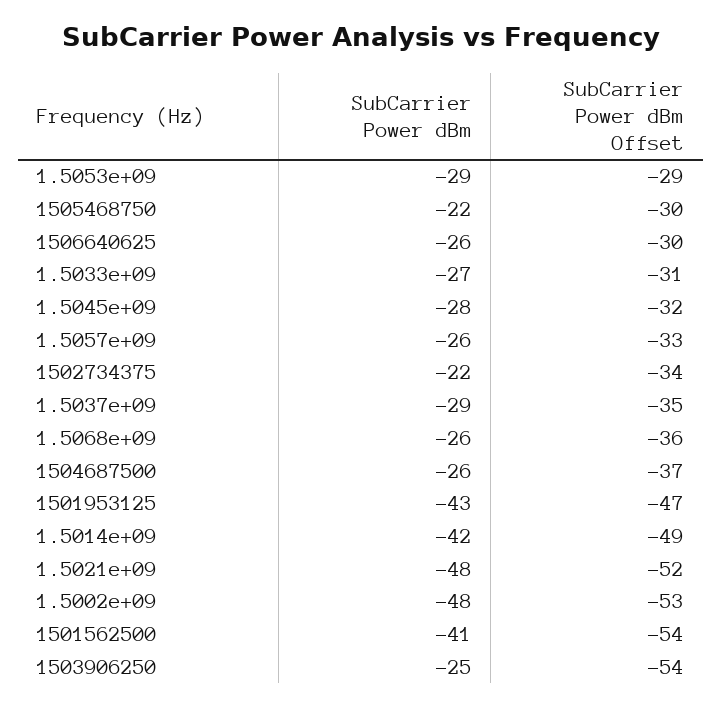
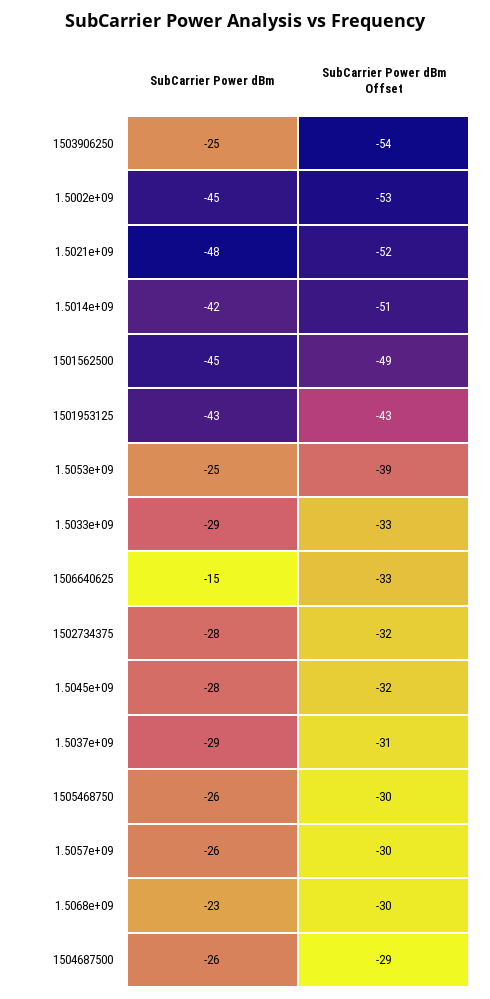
SubCarrier Power dBm, 1.5053e+09: -29 -> -25
SubCarrier Power dBm Offset, 1.5053e+09: -29 -> -39
SubCarrier Power dBm, 1505468750: -22 -> -26
SubCarrier Power dBm, 1506640625: -26 -> -15
SubCarrier Power dBm Offset, 1506640625: -30 -> -33
SubCarrier Power dBm, 1.5033e+09: -27 -> -29
SubCarrier Power dBm Offset, 1.5033e+09: -31 -> -33
SubCarrier Power dBm Offset, 1.5057e+09: -33 -> -30
SubCarrier Power dBm, 1502734375: -22 -> -28
SubCarrier Power dBm Offset, 1502734375: -34 -> -32
SubCarrier Power dBm Offset, 1.5037e+09: -35 -> -31
SubCarrier Power dBm, 1.5068e+09: -26 -> -23
SubCarrier Power dBm Offset, 1.5068e+09: -36 -> -30
SubCarrier Power dBm Offset, 1504687500: -37 -> -29
SubCarrier Power dBm Offset, 1501953125: -47 -> -43
SubCarrier Power dBm Offset, 1.5014e+09: -49 -> -51
SubCarrier Power dBm, 1.5002e+09: -48 -> -45
SubCarrier Power dBm, 1501562500: -41 -> -45
SubCarrier Power dBm Offset, 1501562500: -54 -> -49

